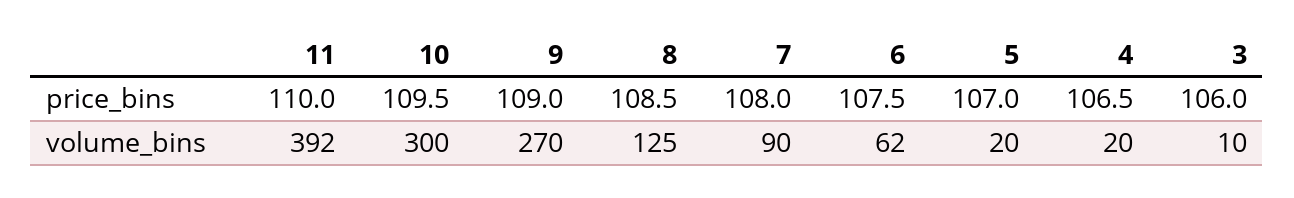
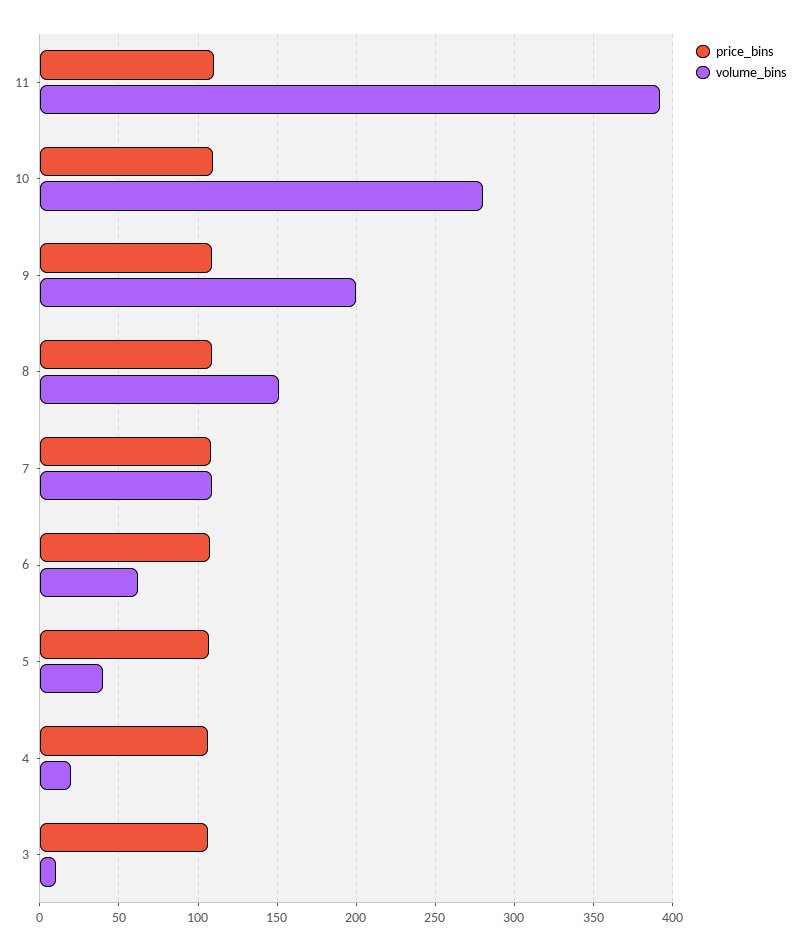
volume_bins, 10: 300 -> 280
volume_bins, 9: 270 -> 200
volume_bins, 8: 125 -> 150
volume_bins, 7: 90 -> 110
volume_bins, 5: 20 -> 40

